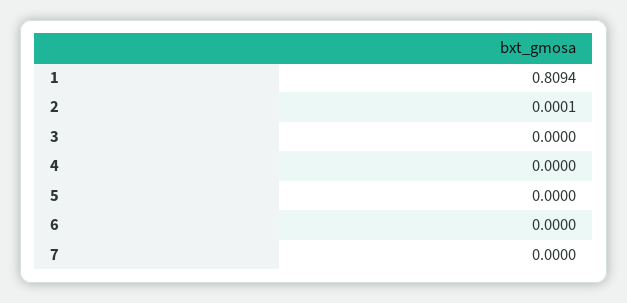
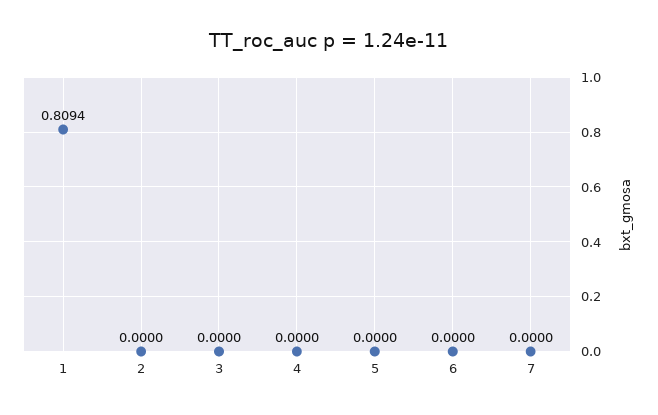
2: 0.0001 -> 0

